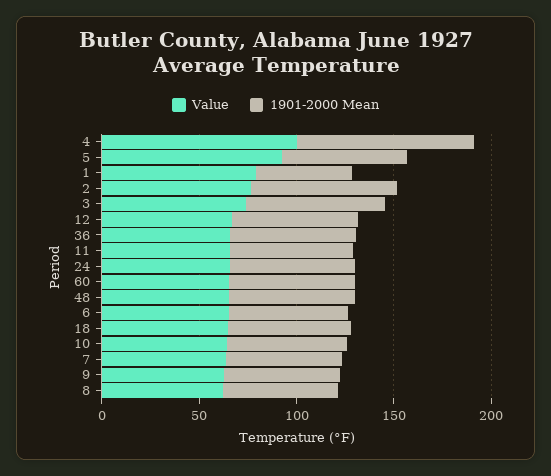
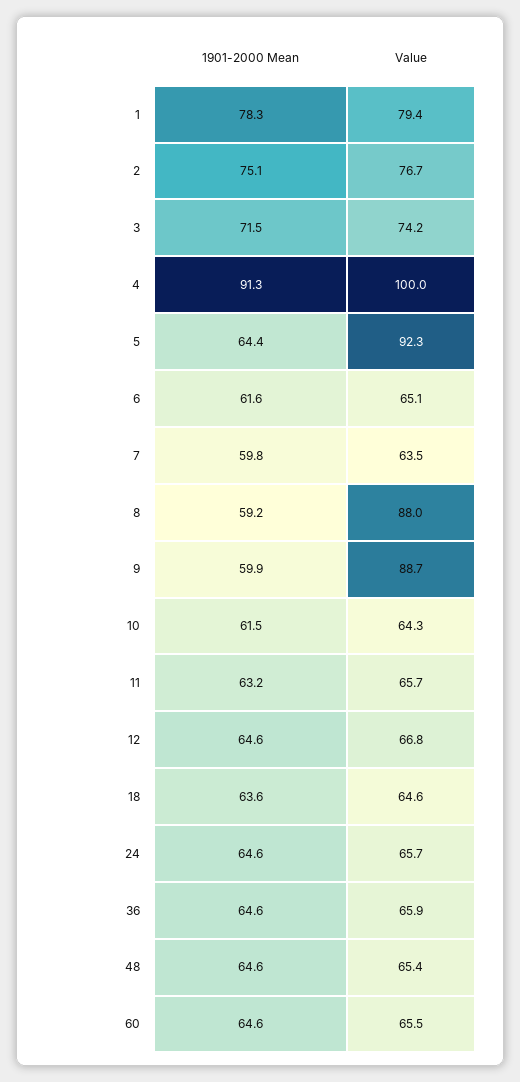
1901-2000 Mean, 1: 50 -> 78.3
Value, 9: 60 -> 88.7
Value, 8: 60 -> 88

